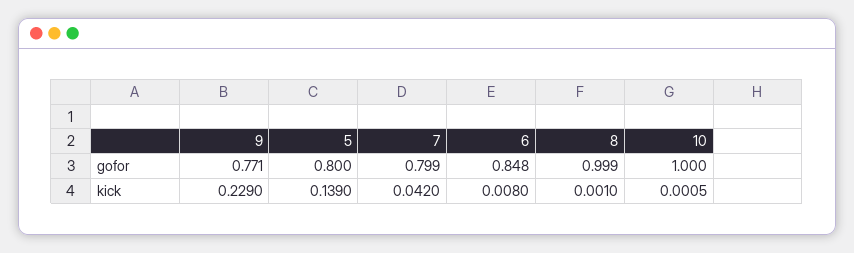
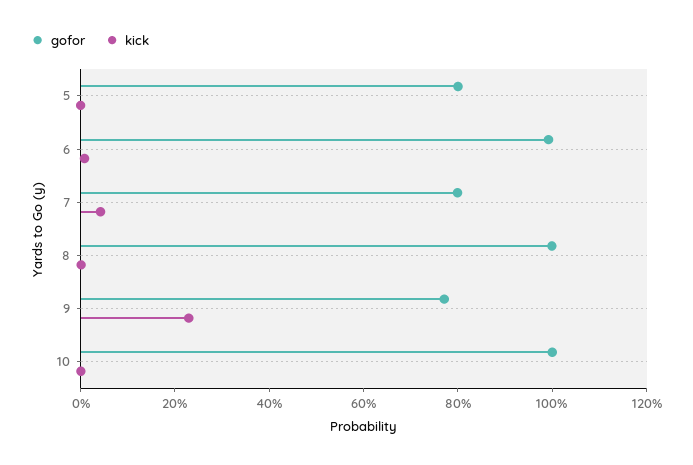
gofor, 6: 0.848 -> 1
kick, 5: 0.139 -> 0

